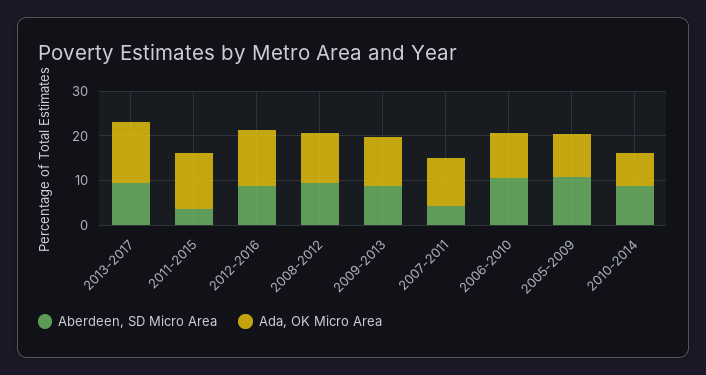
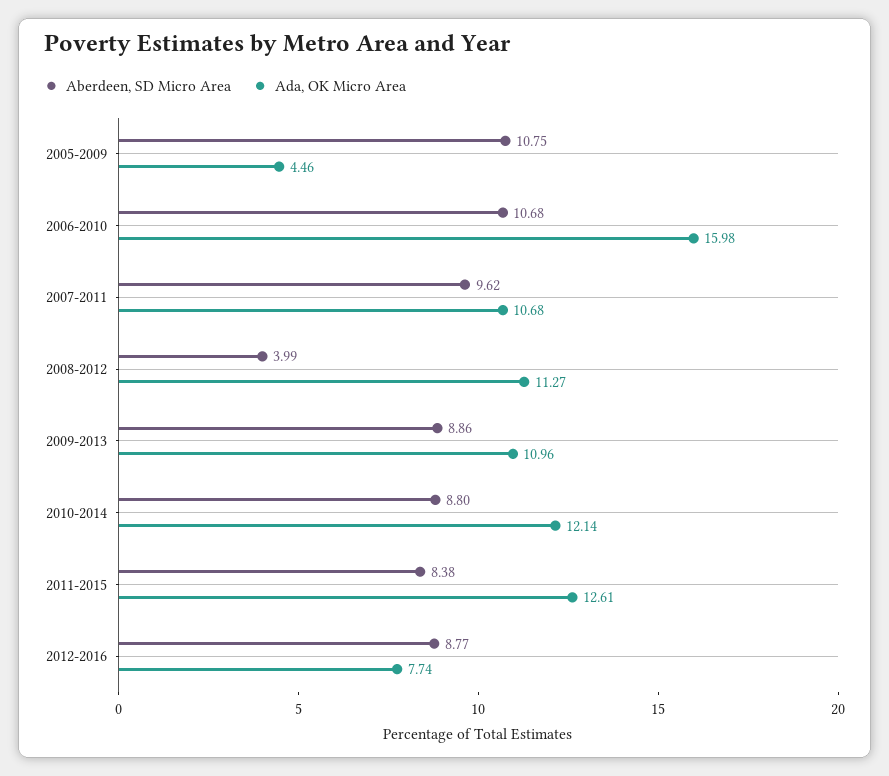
Aberdeen, SD Micro Area, 2013-2017: 10 -> none
Ada, OK Micro Area, 2013-2017: 14 -> none
Aberdeen, SD Micro Area, 2011-2015: 4 -> 8.38
Ada, OK Micro Area, 2012-2016: 12 -> 7.74
Aberdeen, SD Micro Area, 2008-2012: 10 -> 3.99
Aberdeen, SD Micro Area, 2007-2011: 4 -> 9.62
Ada, OK Micro Area, 2006-2010: 10 -> 15.98
Ada, OK Micro Area, 2005-2009: 10 -> 4.46
Ada, OK Micro Area, 2010-2014: 8 -> 12.14

